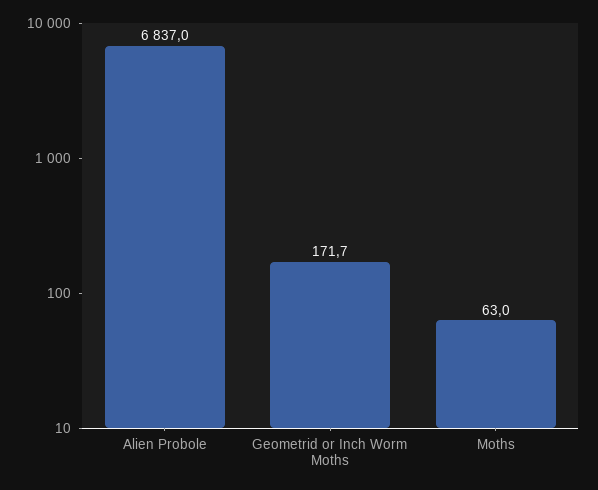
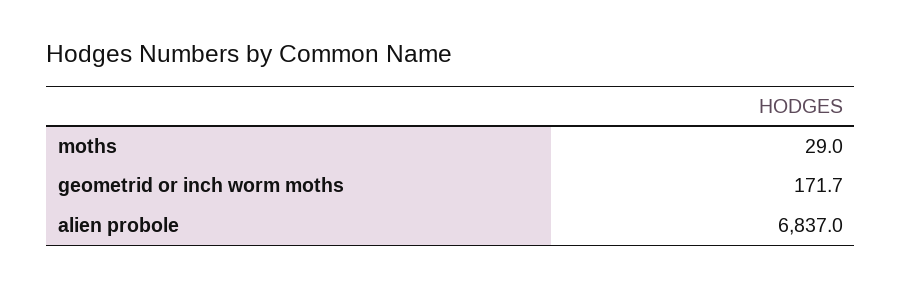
Moths: 63 -> 29

